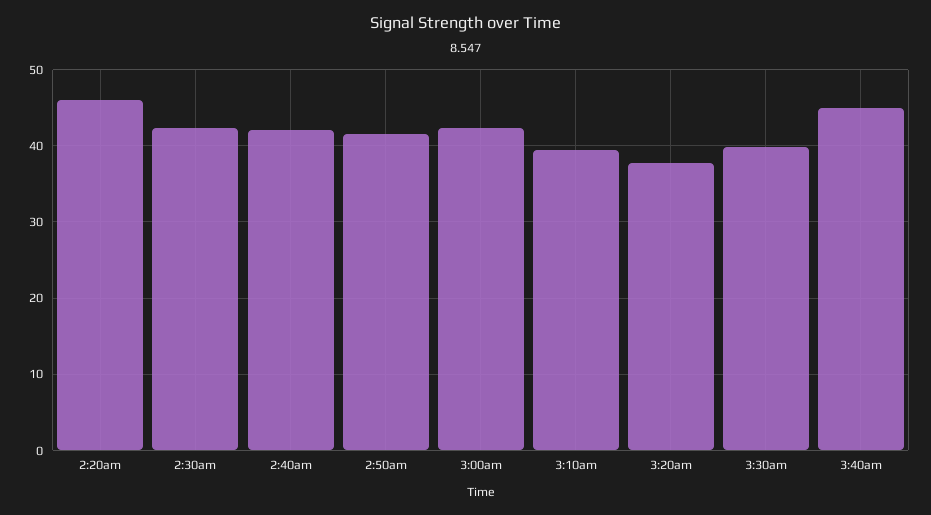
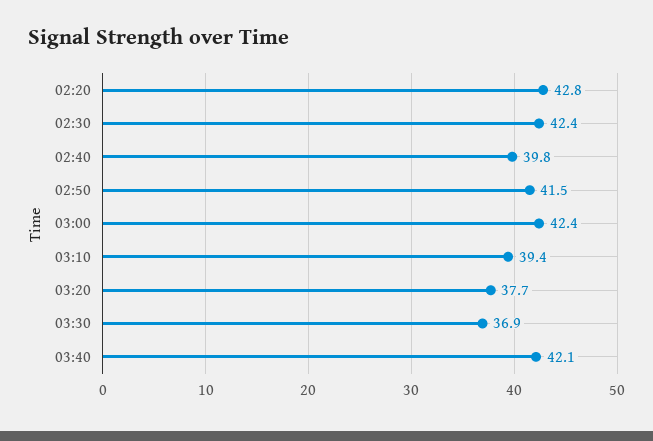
2:20am: 46 -> 42.8
2:40am: 42 -> 39.8
3:30am: 40 -> 36.9
3:40am: 45 -> 42.1

